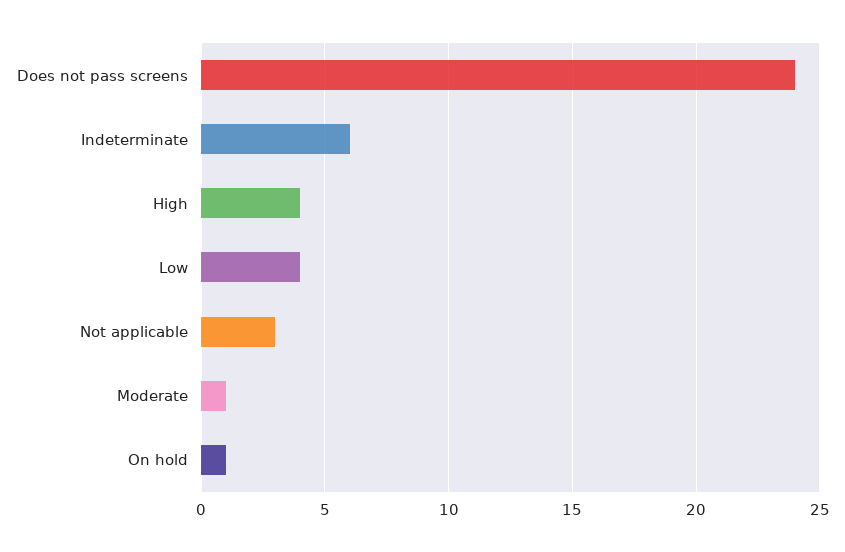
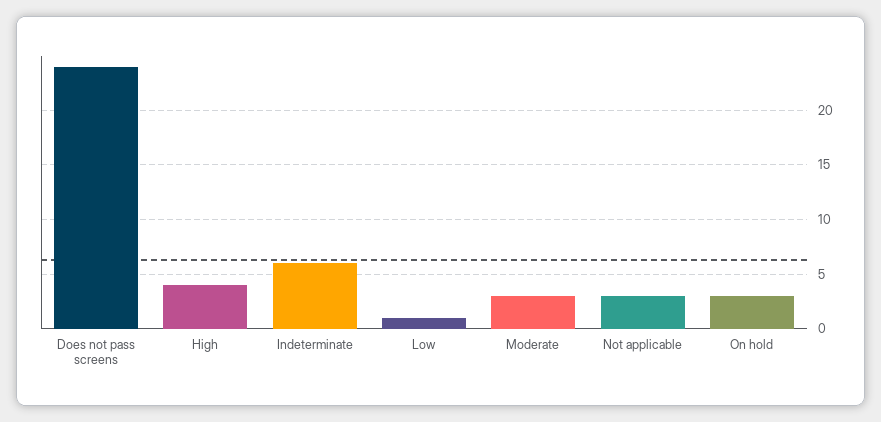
Low: 4 -> 1
Moderate: 1 -> 3
On hold: 1 -> 3

